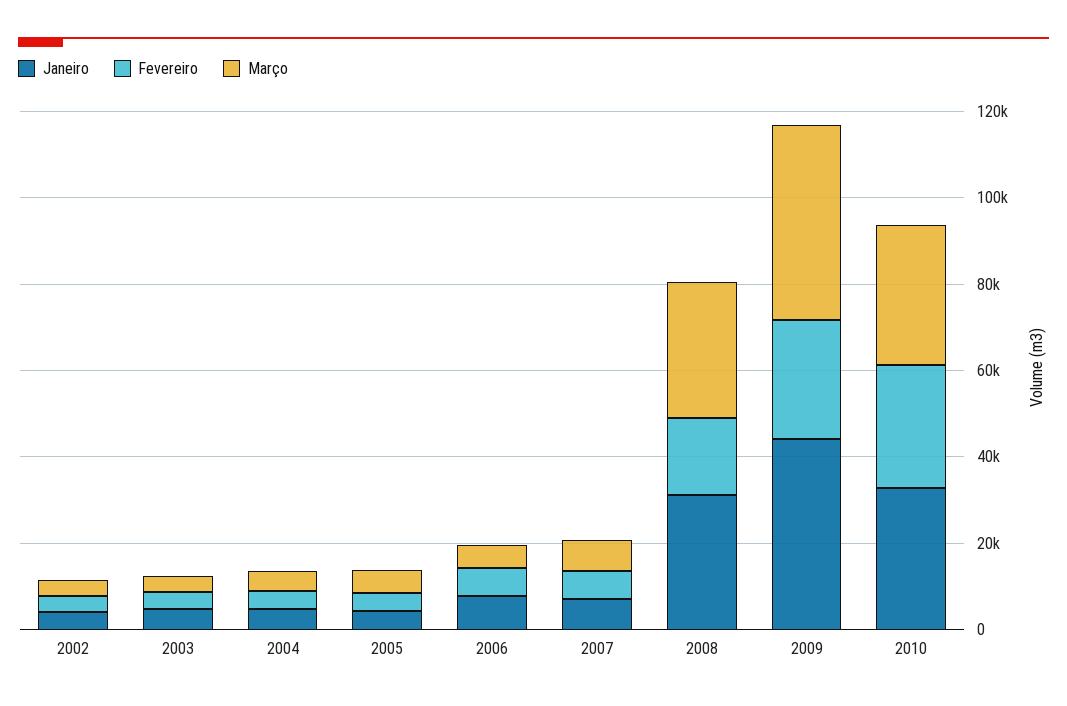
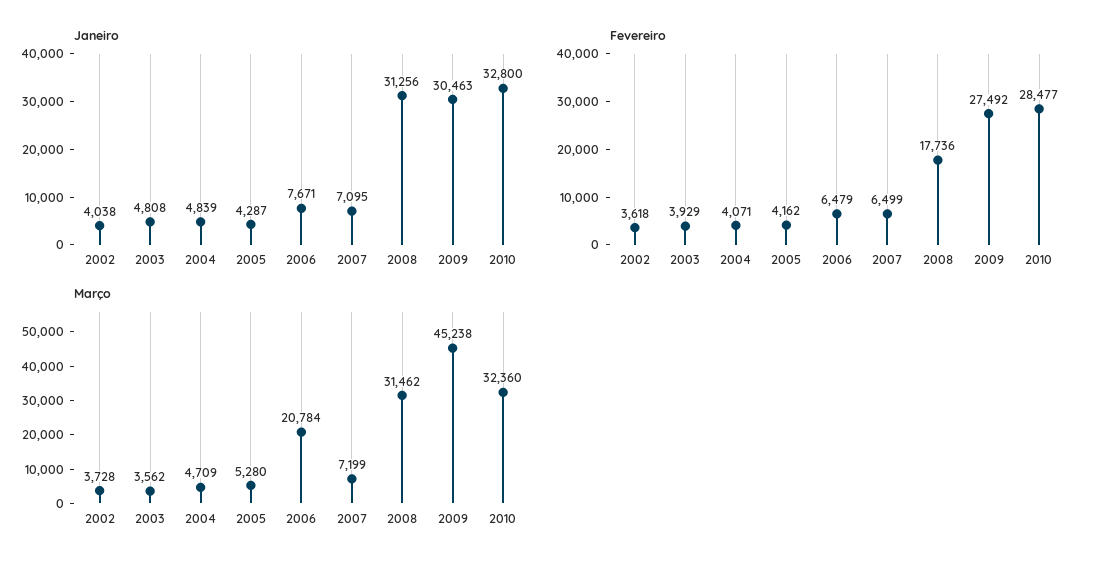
Março, 2006: 5000 -> 20784
Janeiro, 2009: 45000 -> 30463

